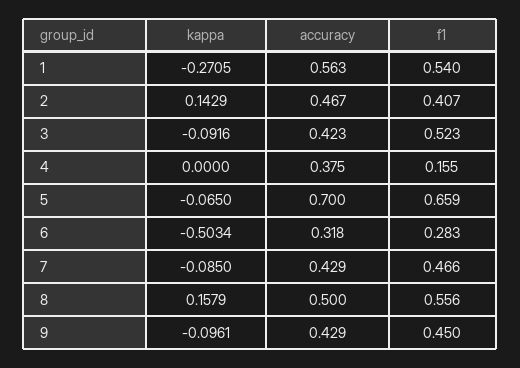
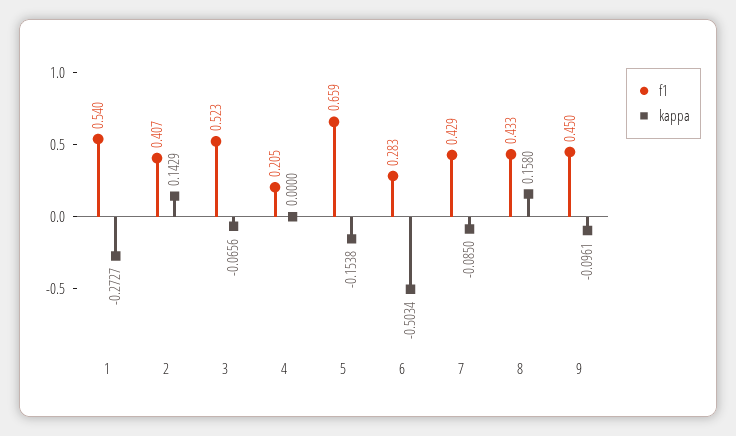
kappa, 1: -0.2705 -> -0.2727
accuracy, 1: 0.563 -> none
accuracy, 2: 0.467 -> none
kappa, 3: -0.0916 -> -0.0656
accuracy, 3: 0.423 -> none
accuracy, 4: 0.375 -> none
f1, 4: 0.155 -> 0.205
kappa, 5: -0.065 -> -0.1538
accuracy, 5: 0.7 -> none
accuracy, 6: 0.318 -> none
accuracy, 7: 0.429 -> none
f1, 7: 0.466 -> 0.429
kappa, 8: 0.1579 -> 0.158
accuracy, 8: 0.5 -> none
f1, 8: 0.556 -> 0.433
accuracy, 9: 0.429 -> none

